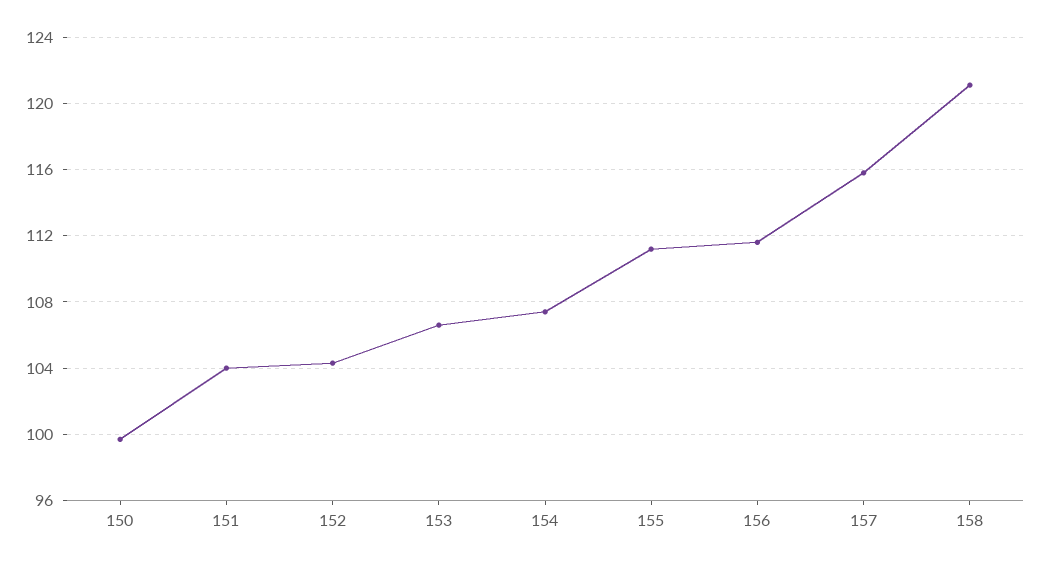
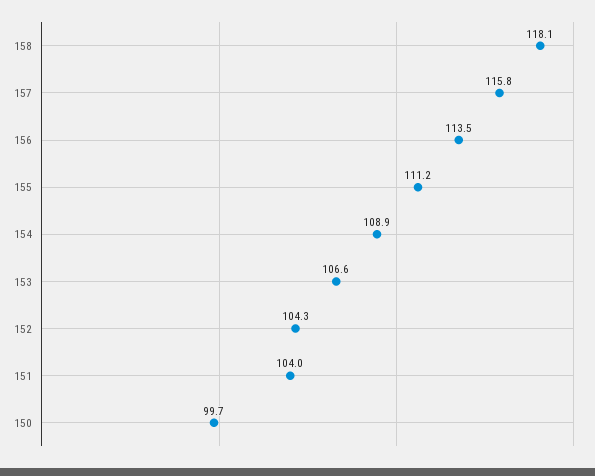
154: 107.5 -> 108.9
156: 111.5 -> 113.5
158: 121 -> 118.1

